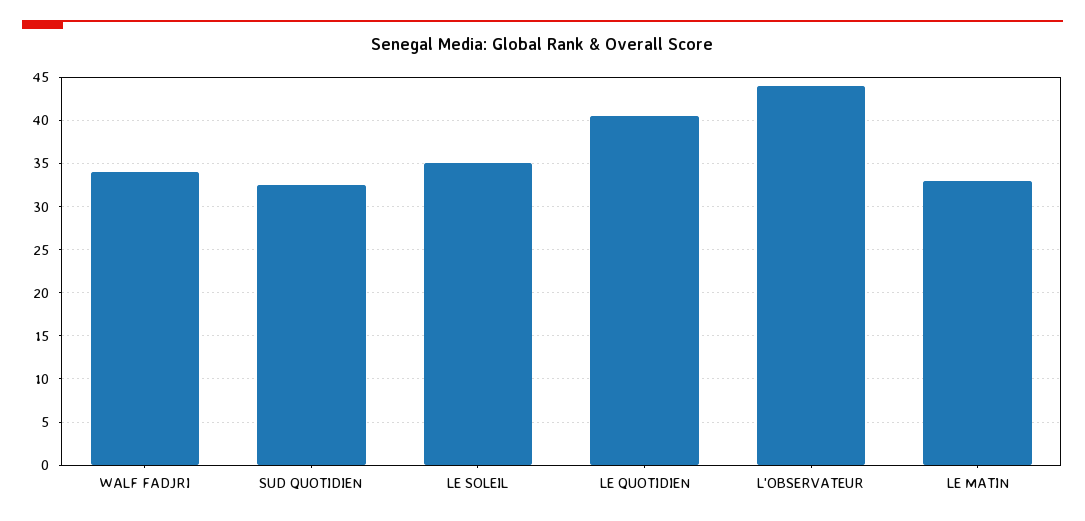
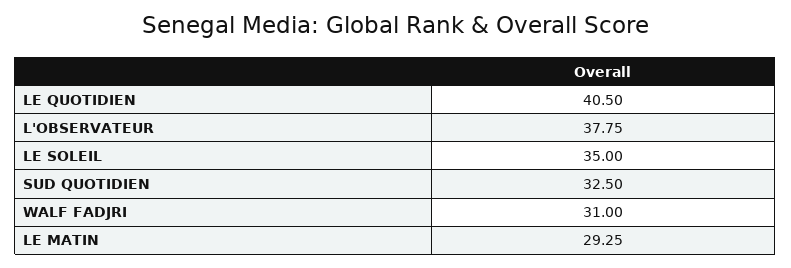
WALF FADJRI: 34 -> 31
L'OBSERVATEUR: 44 -> 37.75
LE MATIN: 33 -> 29.25

